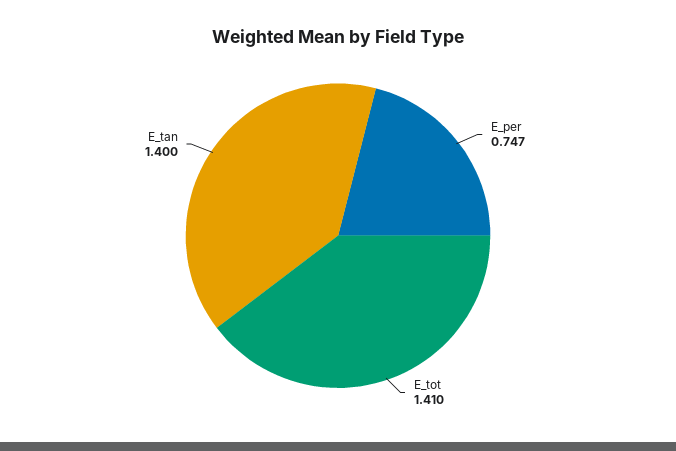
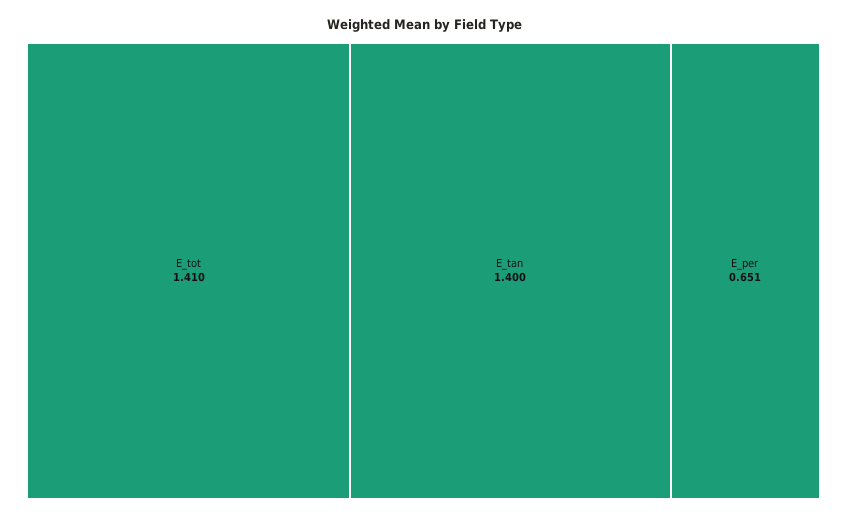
E_per: 0.747 -> 0.651

